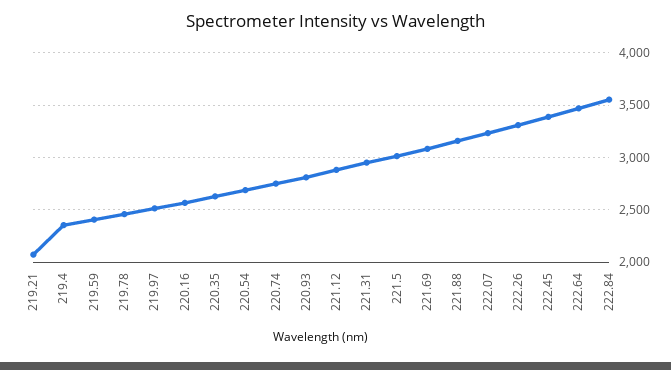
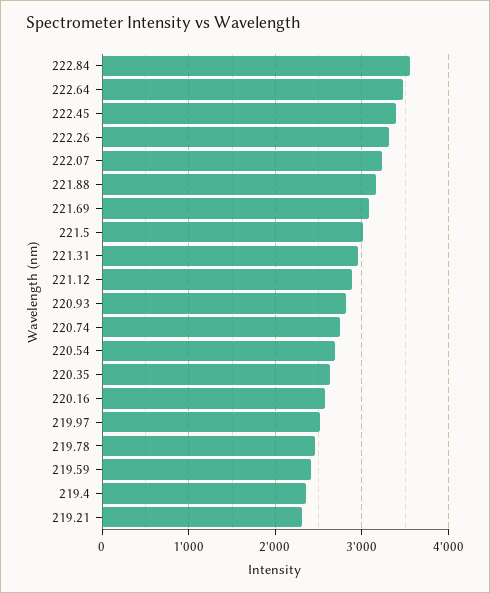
219.21: 2100 -> 2300

